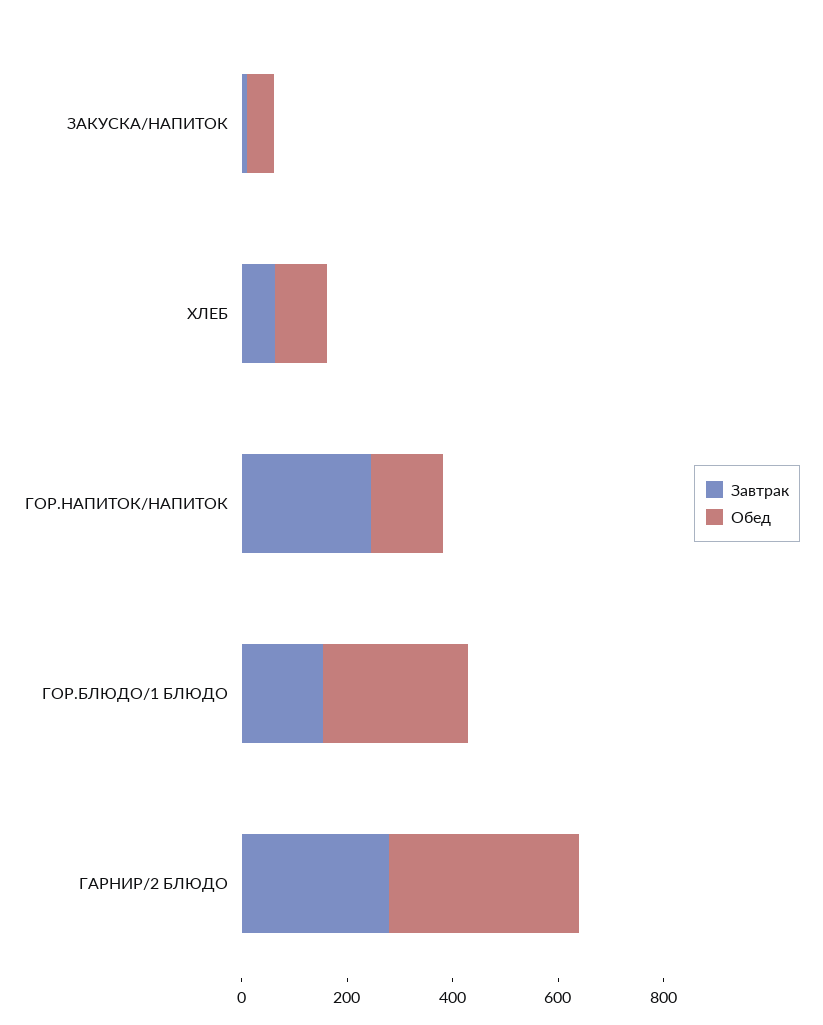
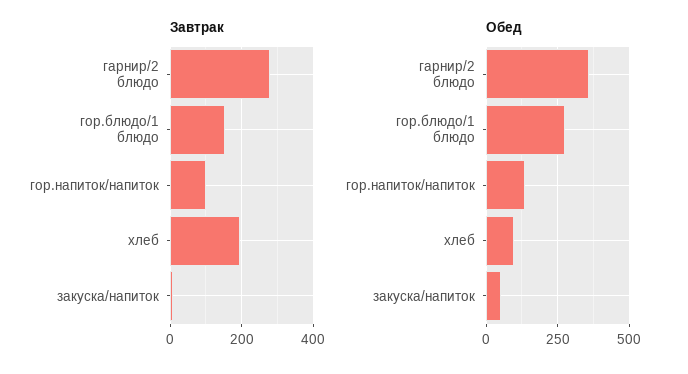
Завтрак, ХЛЕБ: 50 -> 200
Завтрак, ГОР.НАПИТОК/НАПИТОК: 250 -> 100

